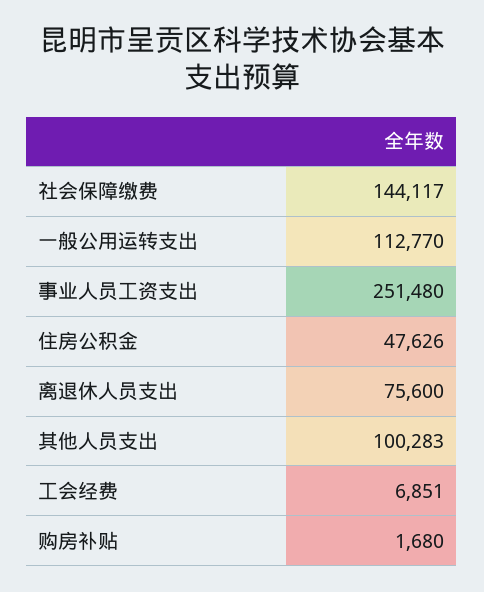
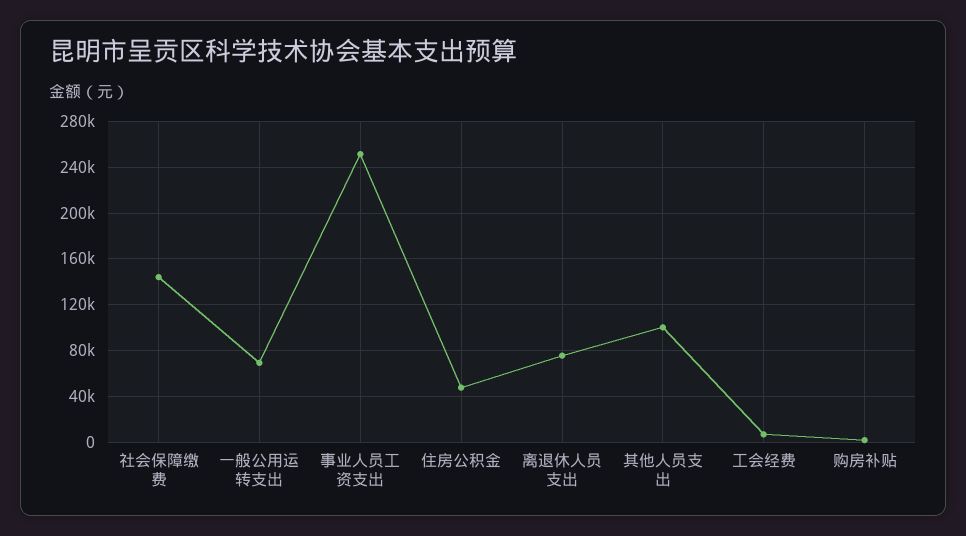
一般公用运转支出: 112770 -> 70000

